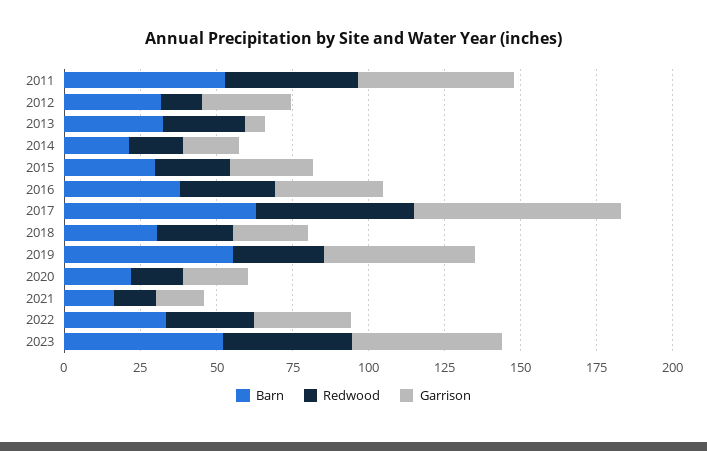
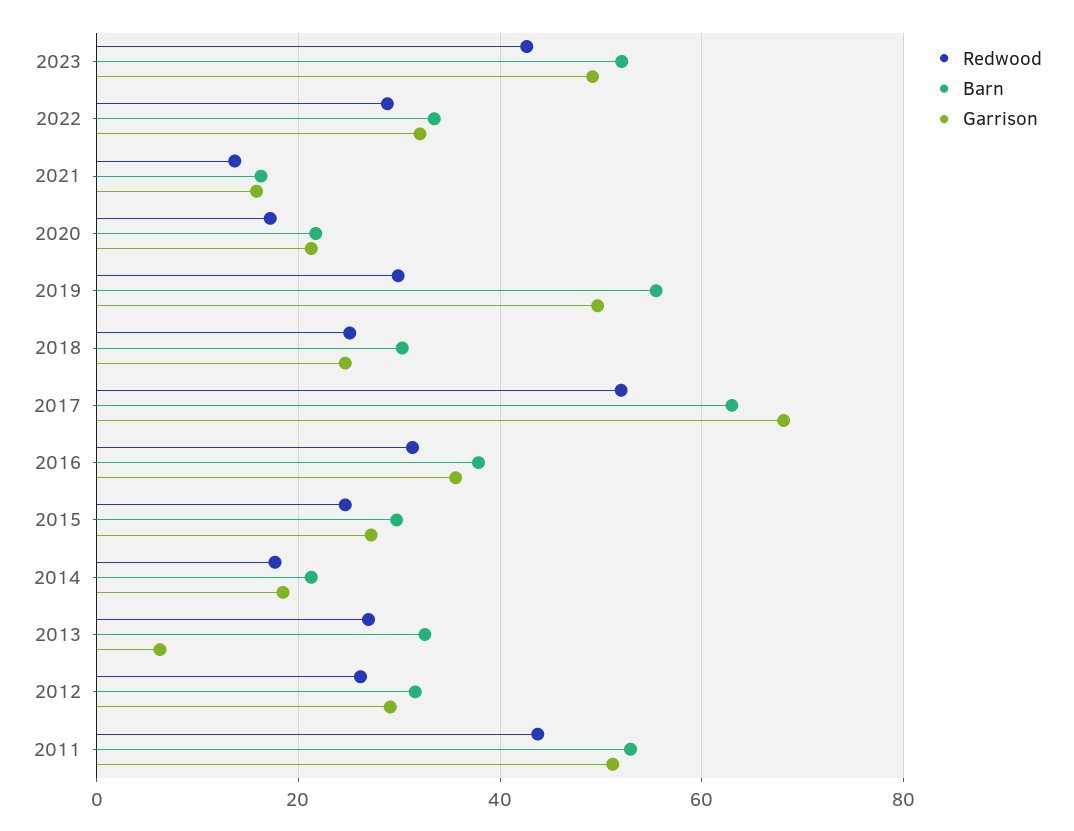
Redwood, 2012: 15 -> 26

